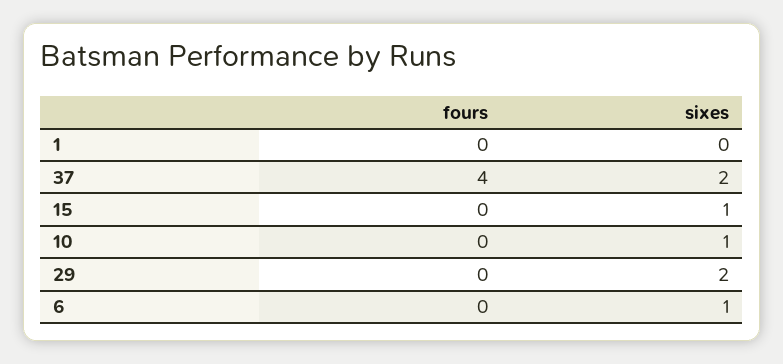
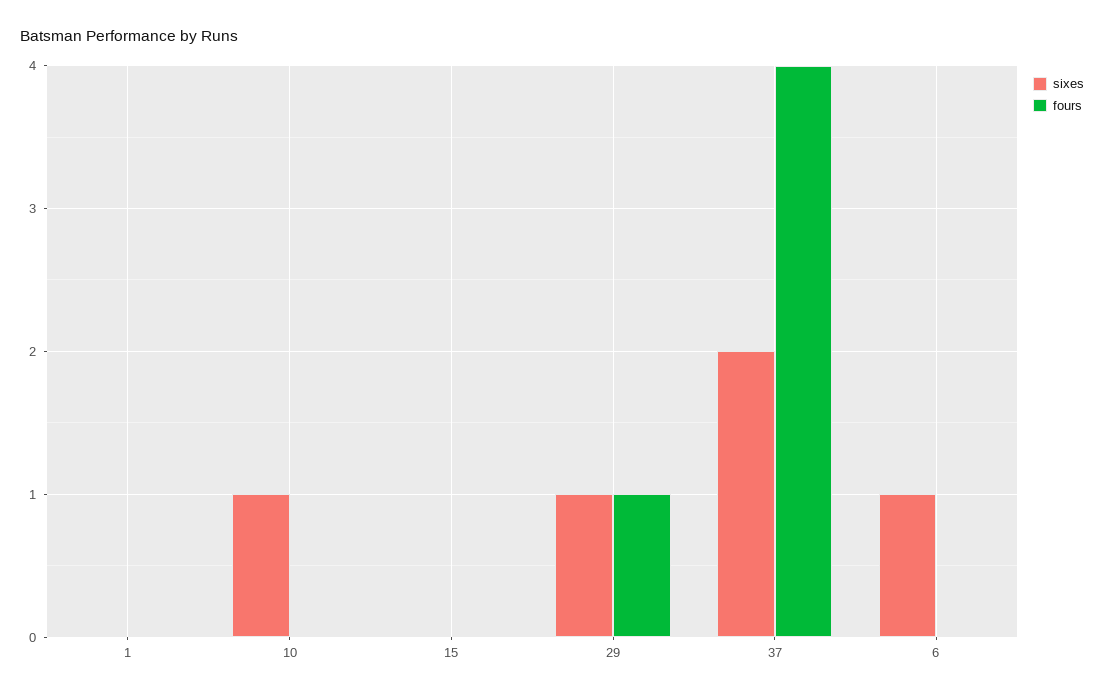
sixes, 15: 1 -> 0
fours, 29: 0 -> 1
sixes, 29: 2 -> 1

